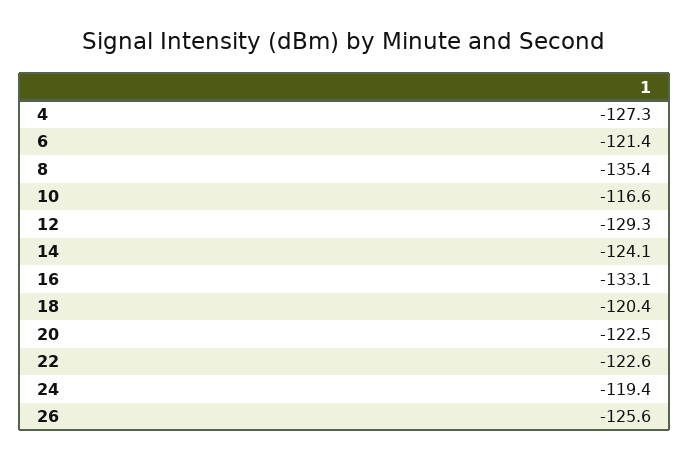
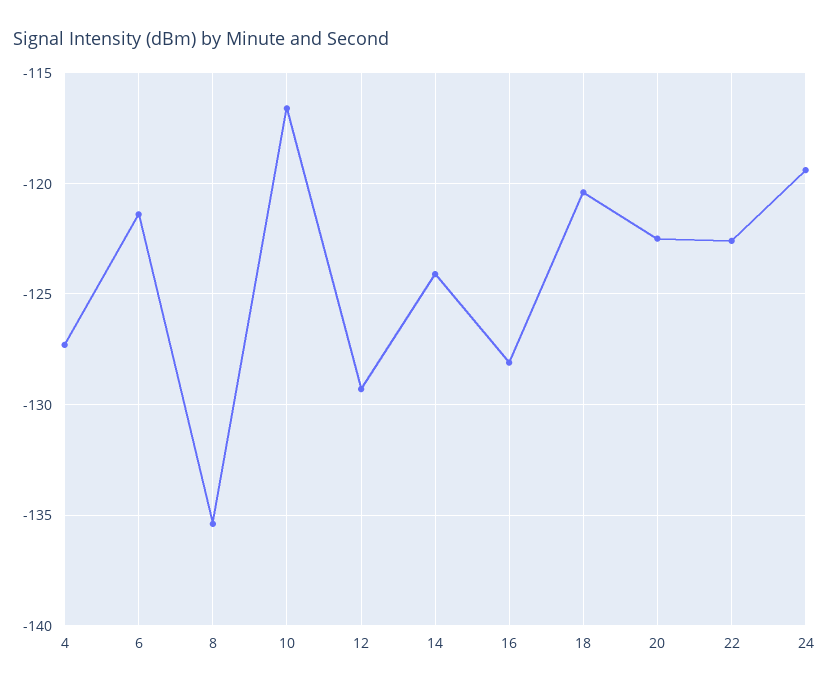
16: -133.1 -> -128
26: -125.6 -> none

